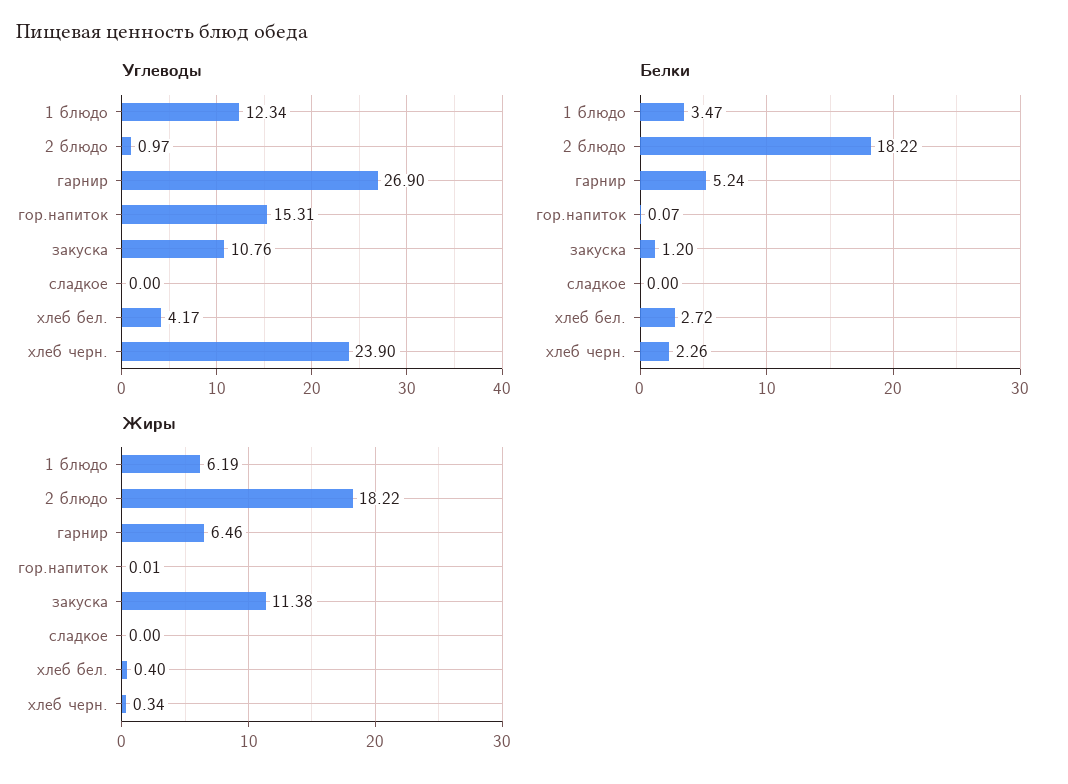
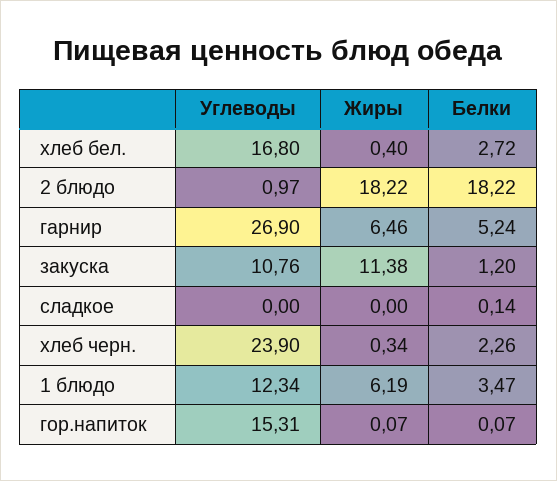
Углеводы, хлеб бел.: 4.17 -> 16.8
Белки, сладкое: 0 -> 0.14
Жиры, гор.напиток: 0.01 -> 0.07

